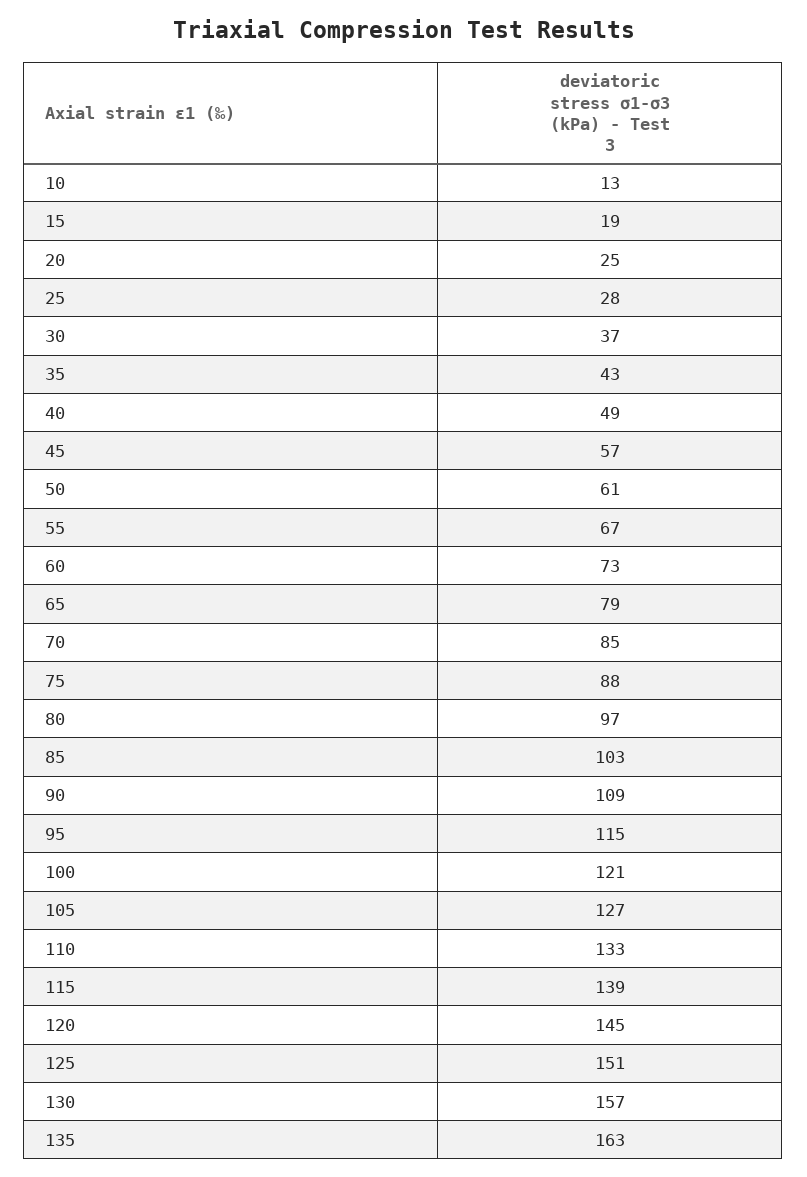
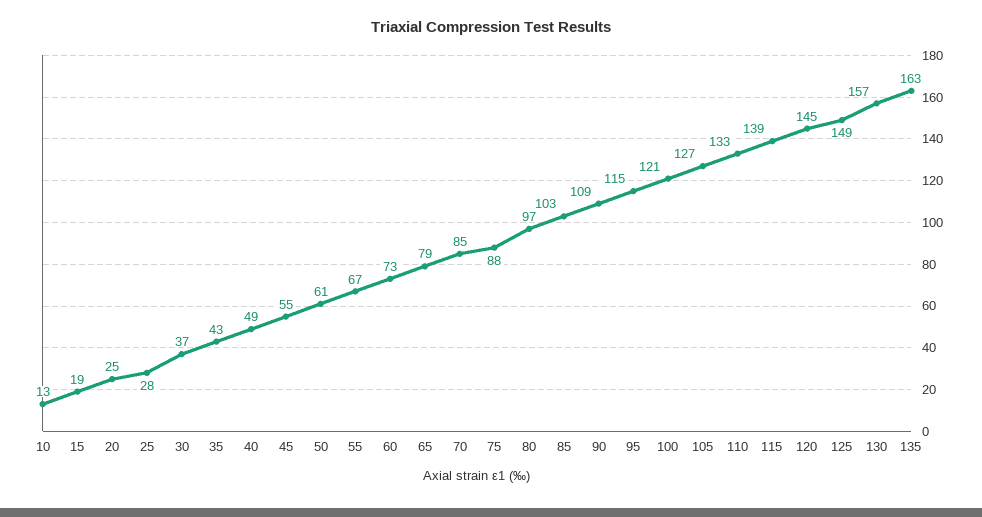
45: 57 -> 55
125: 151 -> 149

